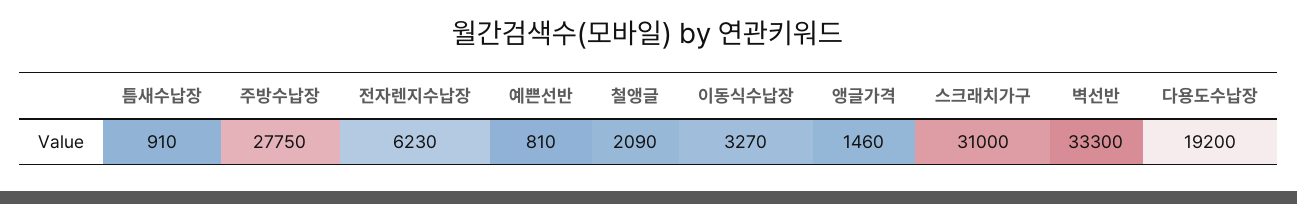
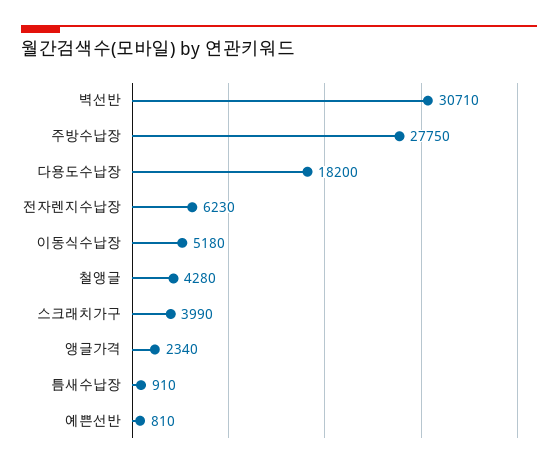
철앵글: 2090 -> 4280
이동식수납장: 3270 -> 5180
앵글가격: 1460 -> 2340
스크래치가구: 31000 -> 3990
벽선반: 33300 -> 30710
다용도수납장: 19200 -> 18200

